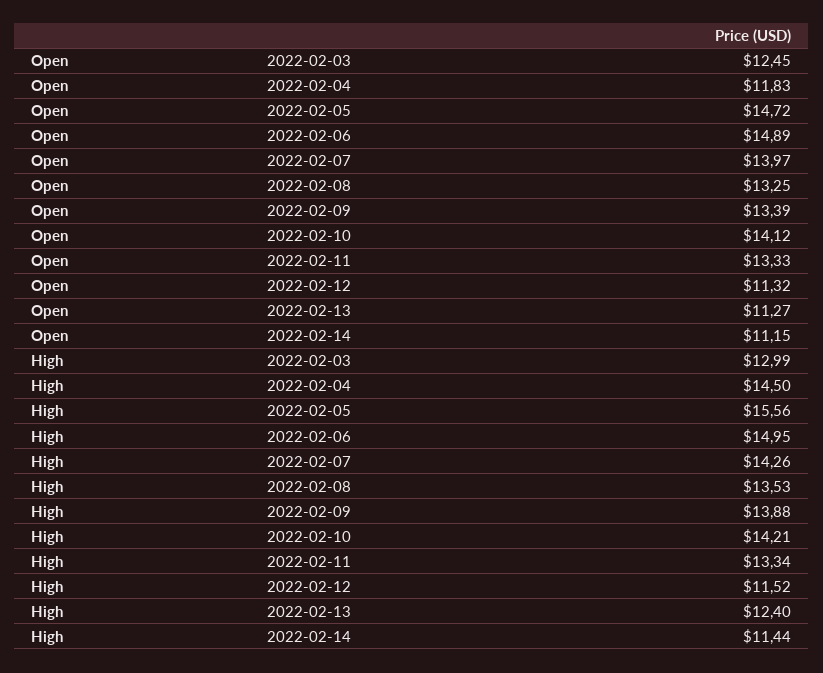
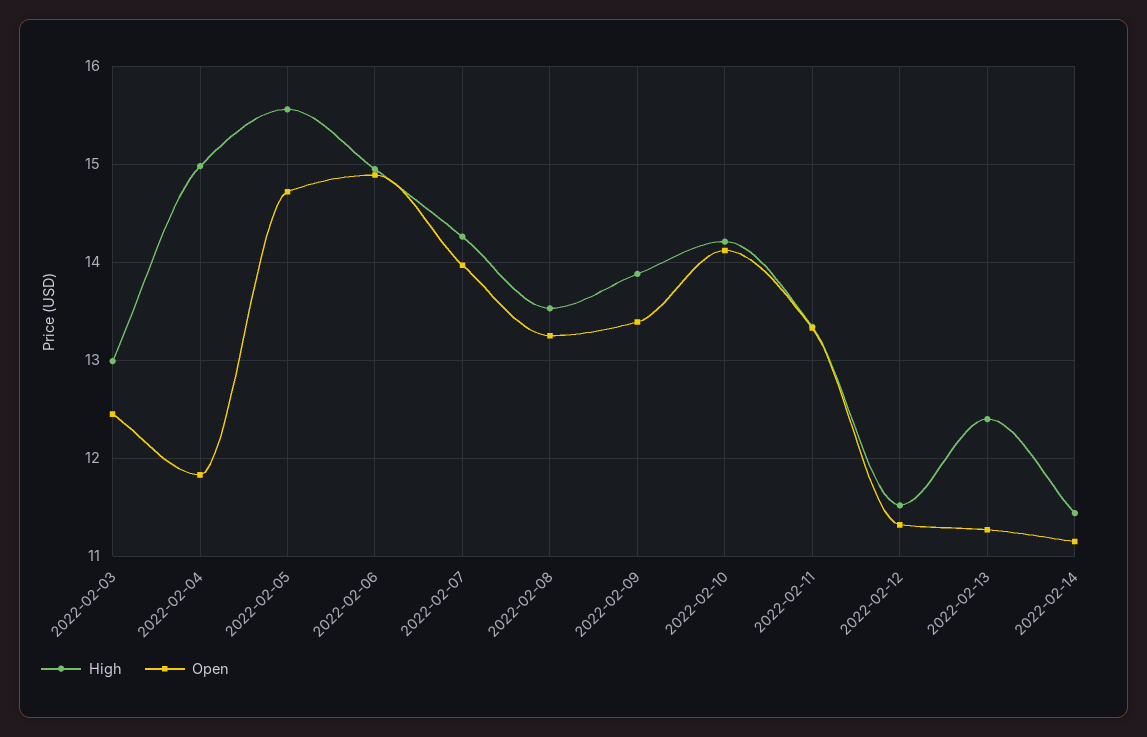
High, 2022-02-04: 14.5 -> 15

